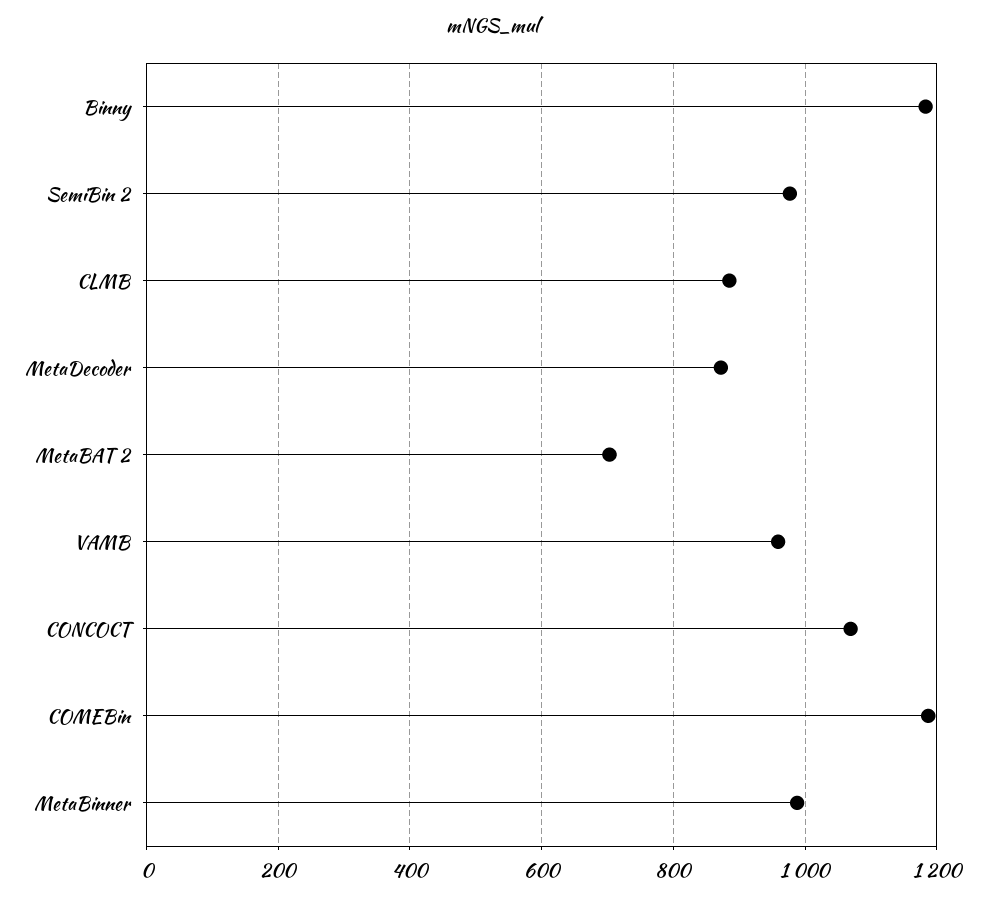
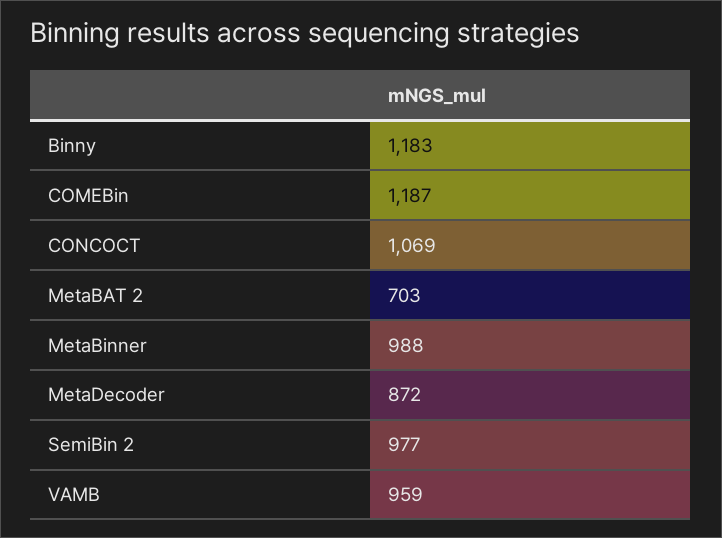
CLMB: 880 -> none

